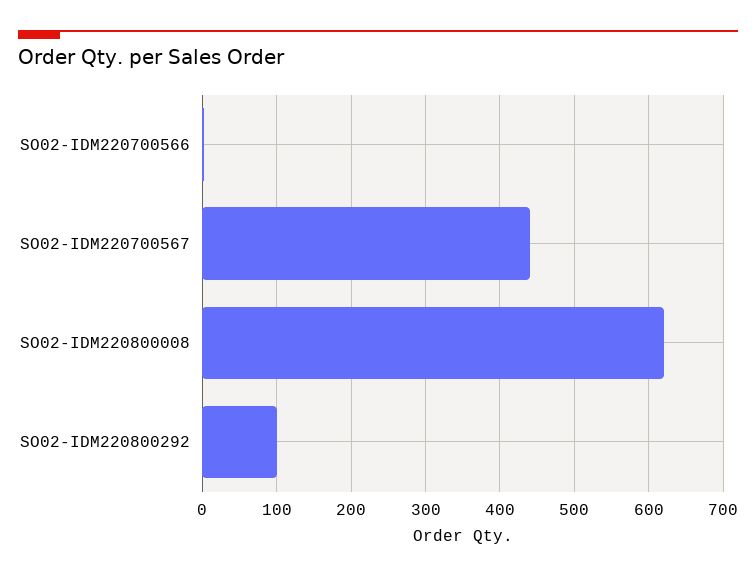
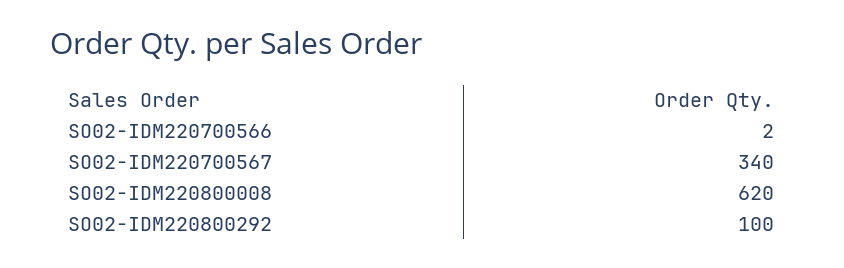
SO02-IDM220700567: 440 -> 340

